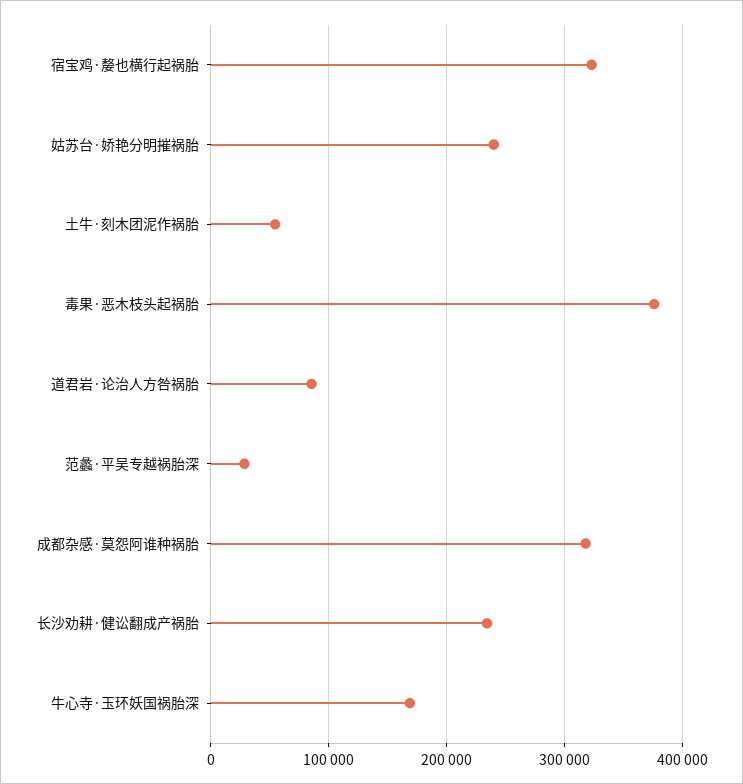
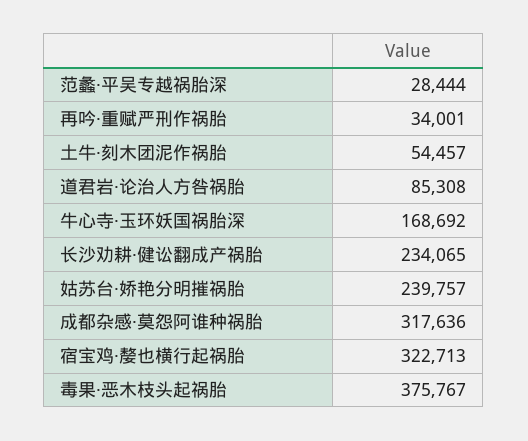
再吟·重赋严刑作祸胎: none -> 34001

